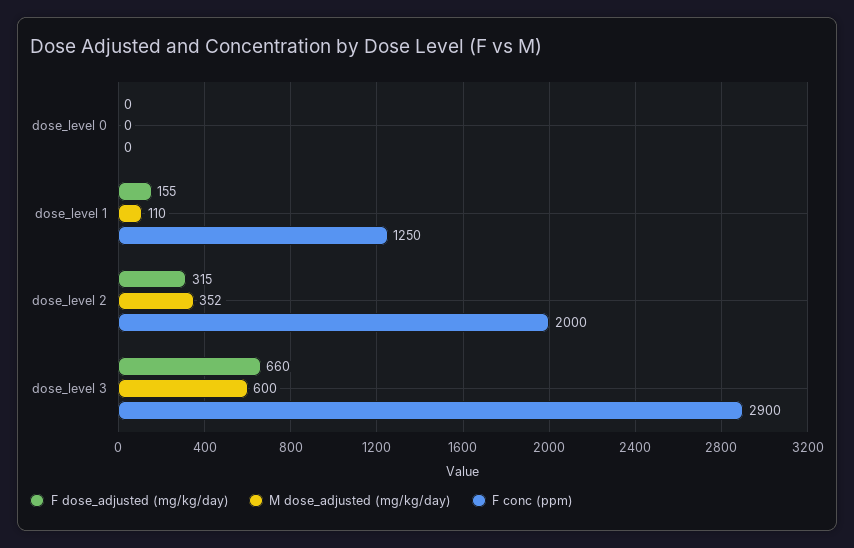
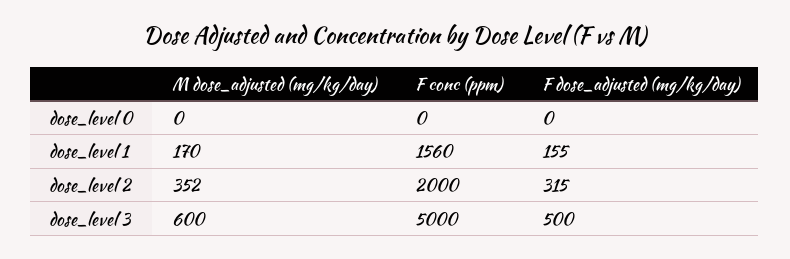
M dose_adjusted (mg/kg/day), dose_level 1: 110 -> 170
F conc (ppm), dose_level 1: 1250 -> 1560
F dose_adjusted (mg/kg/day), dose_level 3: 660 -> 500
F conc (ppm), dose_level 3: 2900 -> 5000

